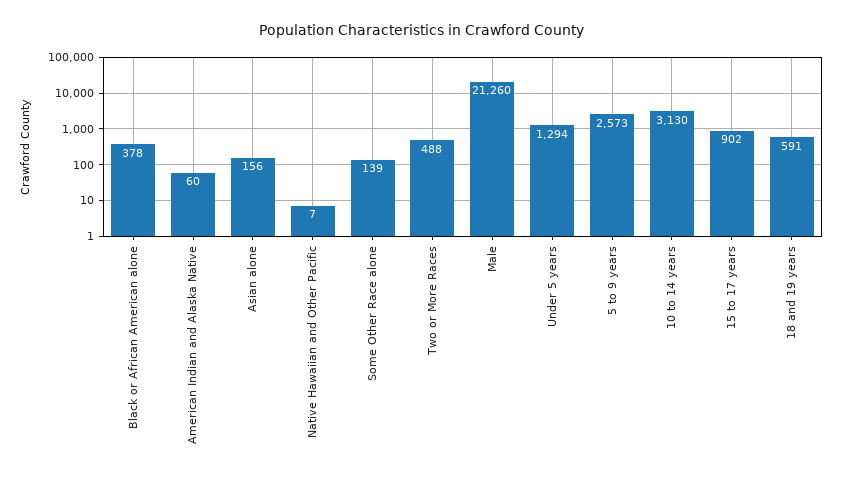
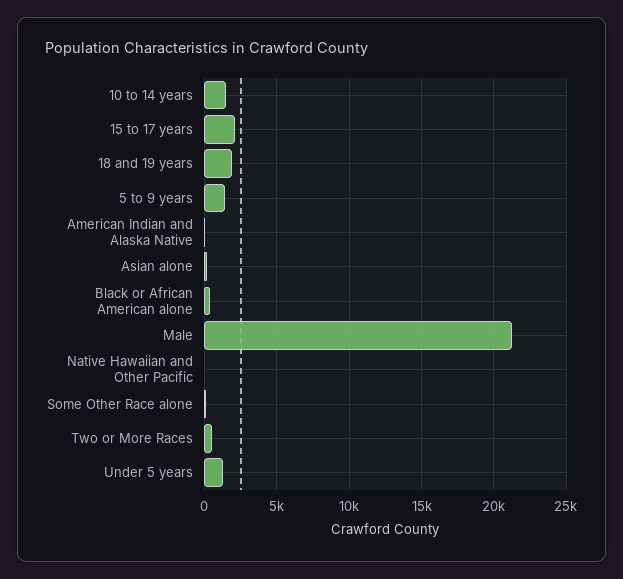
5 to 9 years: 2573 -> 1500
10 to 14 years: 3130 -> 1500
15 to 17 years: 902 -> 2000
18 and 19 years: 591 -> 2000

